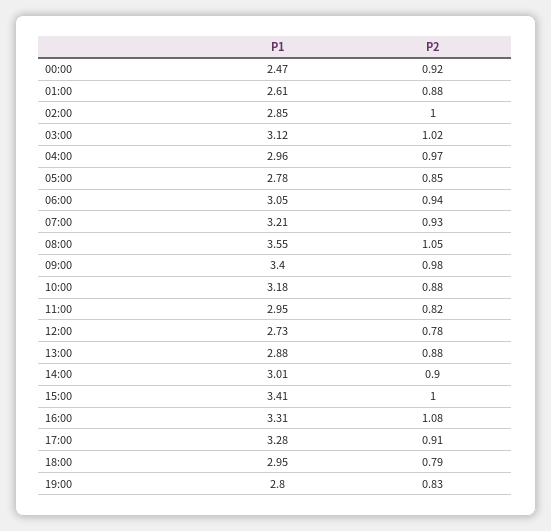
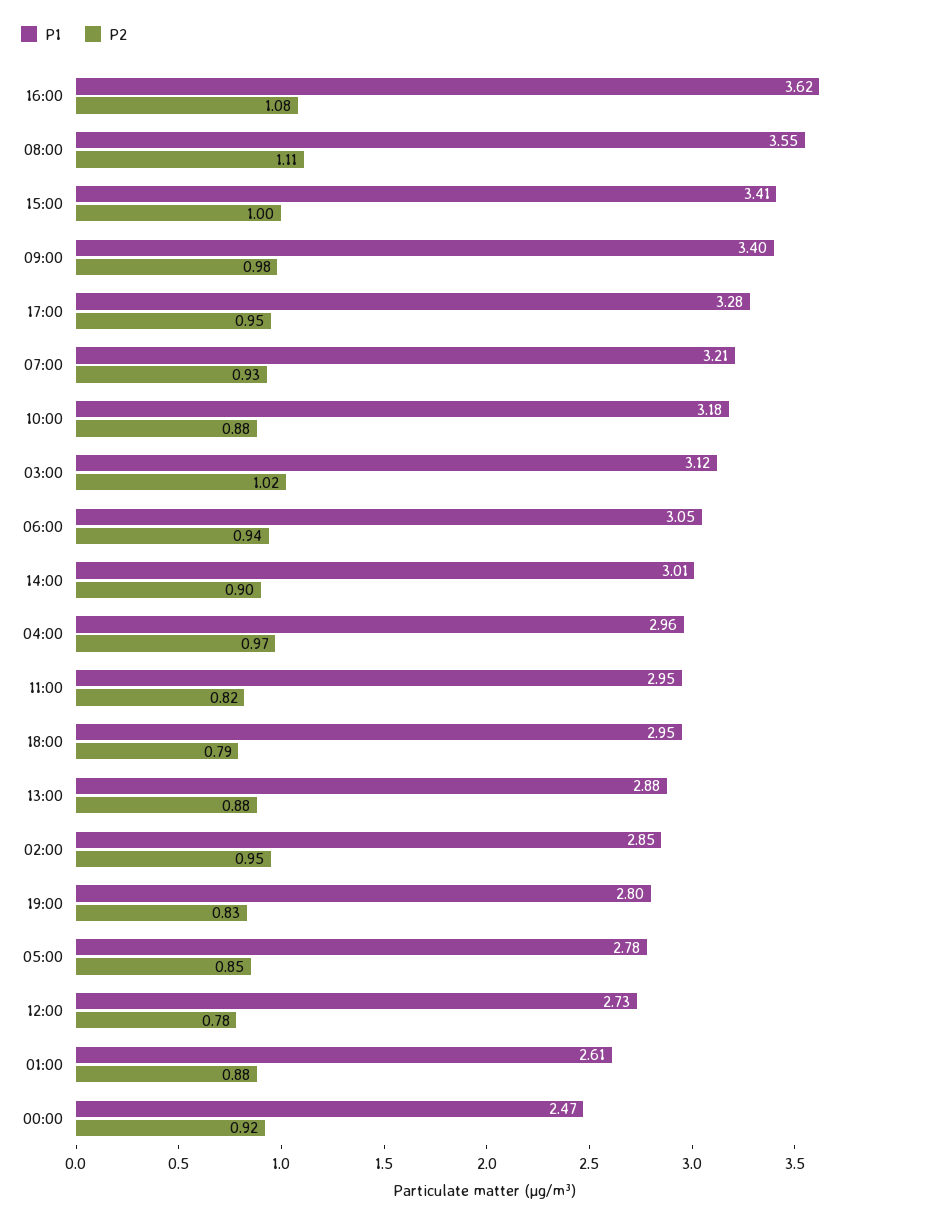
P2, 02:00: 1 -> 0.95
P2, 08:00: 1.05 -> 1.11
P1, 16:00: 3.31 -> 3.62
P2, 17:00: 0.91 -> 0.95

